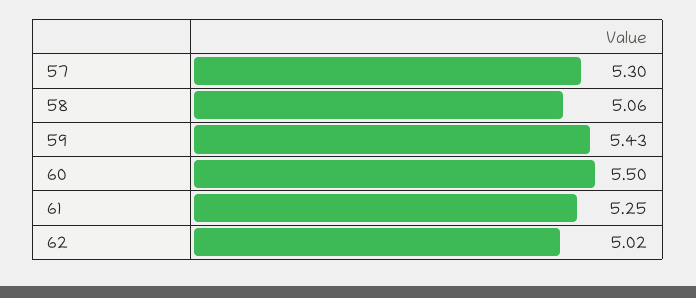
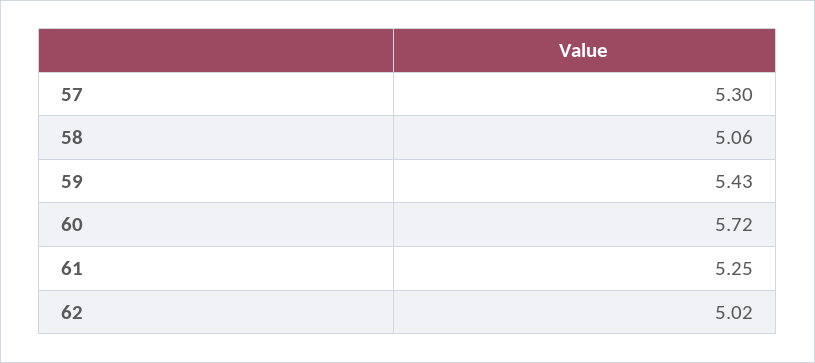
60: 5.5 -> 5.72

